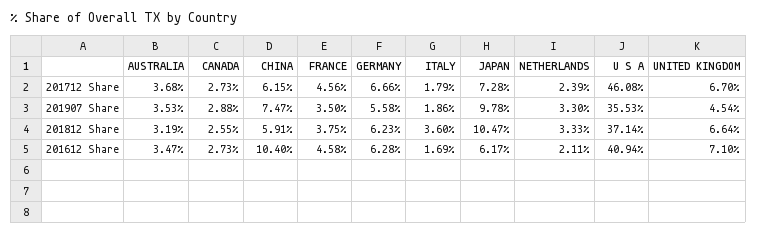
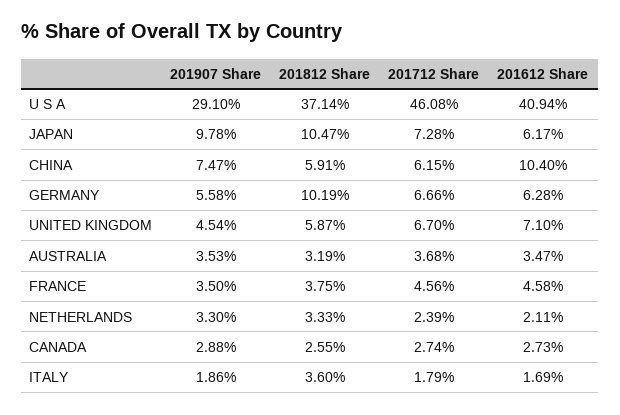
CANADA, 201712 Share: 2.73 -> 2.74
U S A, 201907 Share: 35.53 -> 29.1
GERMANY, 201812 Share: 6.23 -> 10.19
UNITED KINGDOM, 201812 Share: 6.64 -> 5.87

